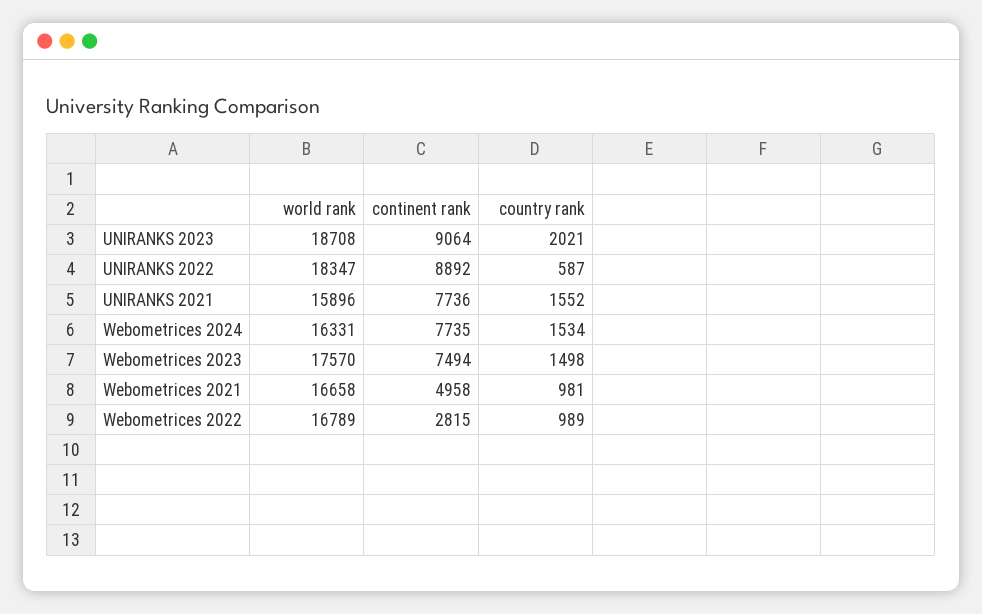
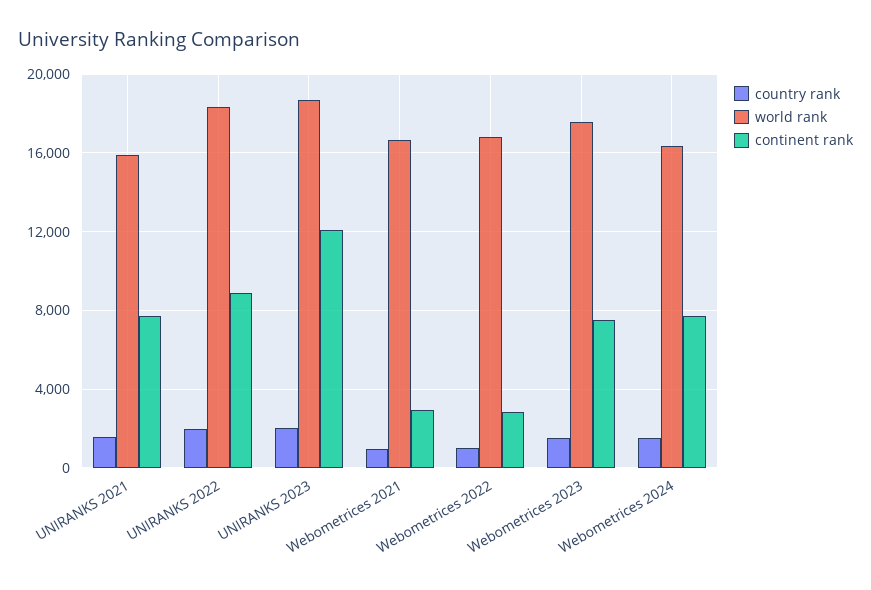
continent rank, UNIRANKS 2023: 9064 -> 12000
country rank, UNIRANKS 2022: 587 -> 2000
continent rank, Webometrices 2021: 4958 -> 3000

